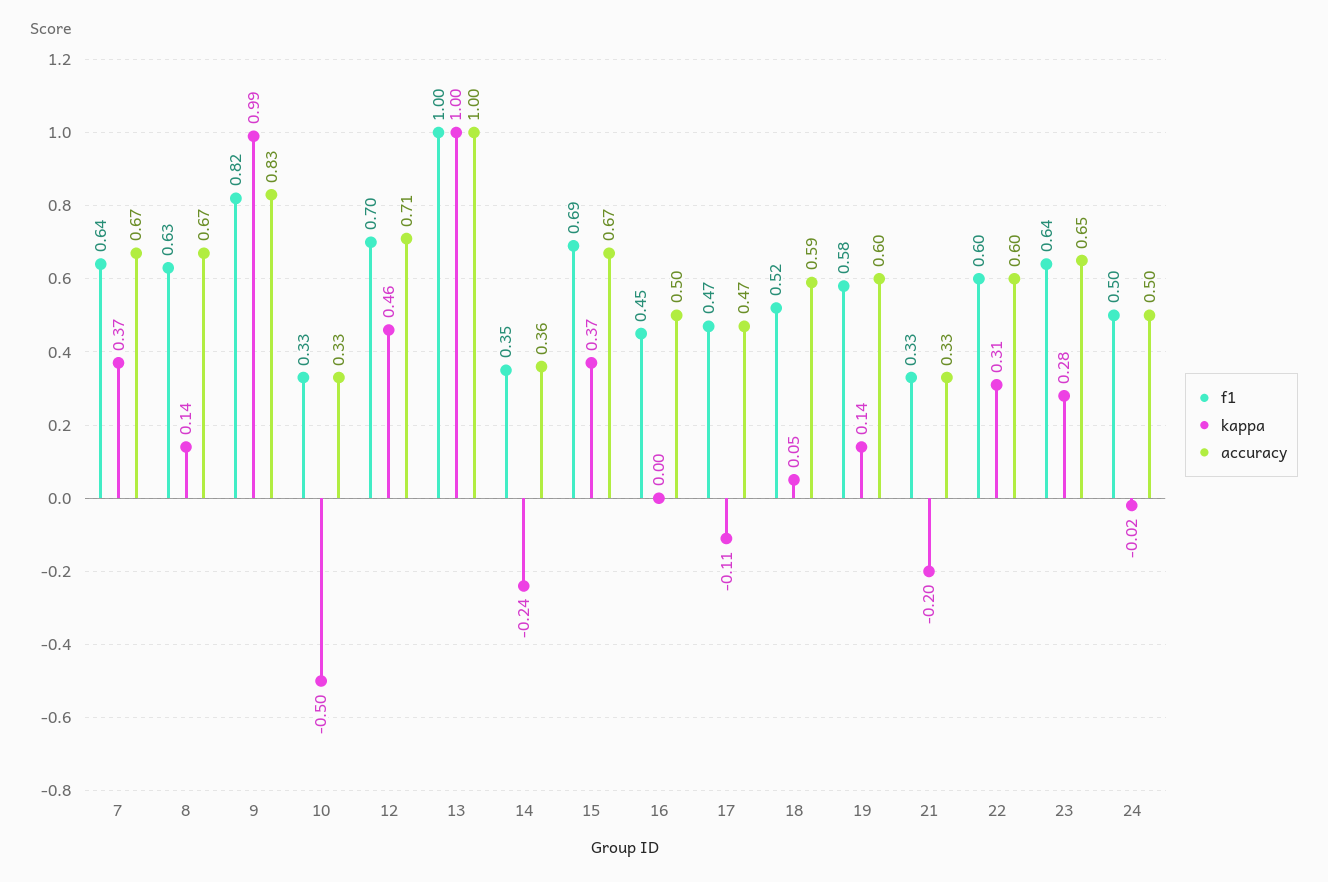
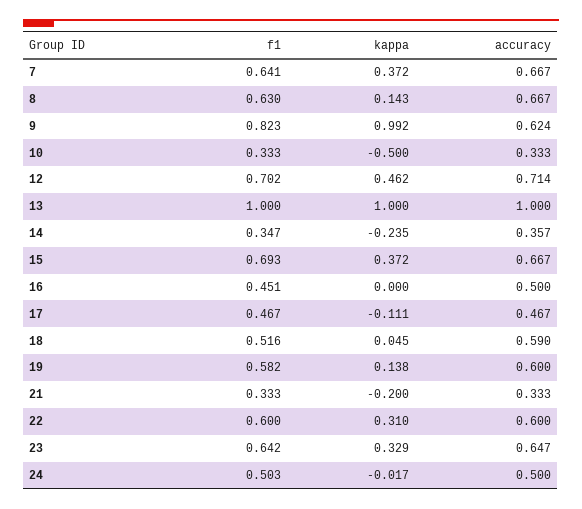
accuracy, 9: 0.83 -> 0.624
kappa, 23: 0.28 -> 0.329

